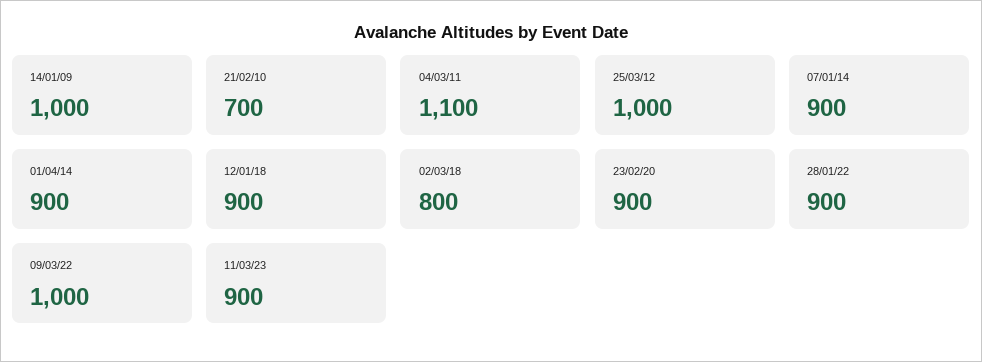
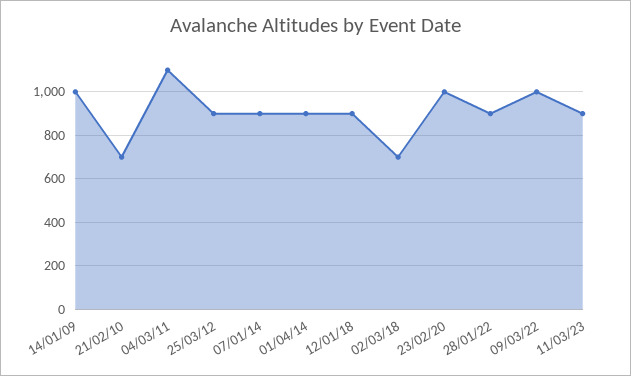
25/03/12: 1000 -> 900
02/03/18: 800 -> 700
23/02/20: 900 -> 1000

